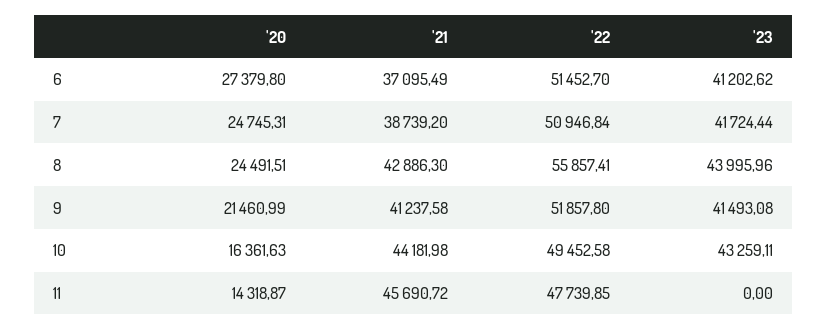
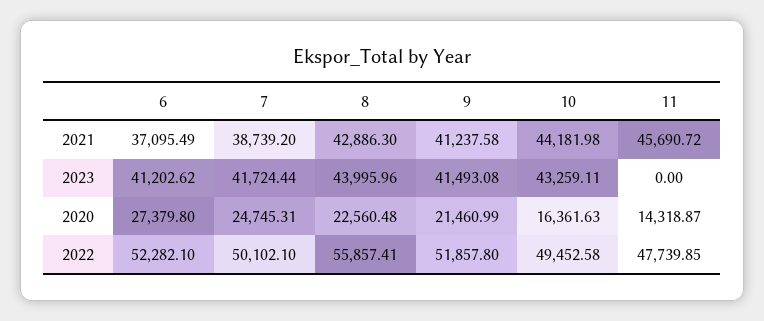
'22, 6: 51452.7 -> 52282.1
'22, 7: 50946.84 -> 50102.1
'20, 8: 24491.51 -> 22560.48

